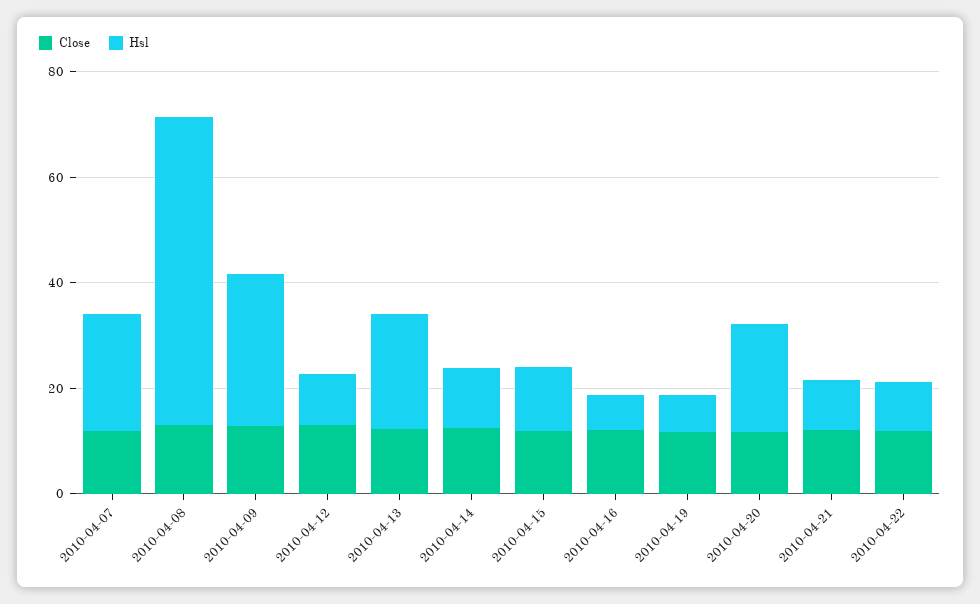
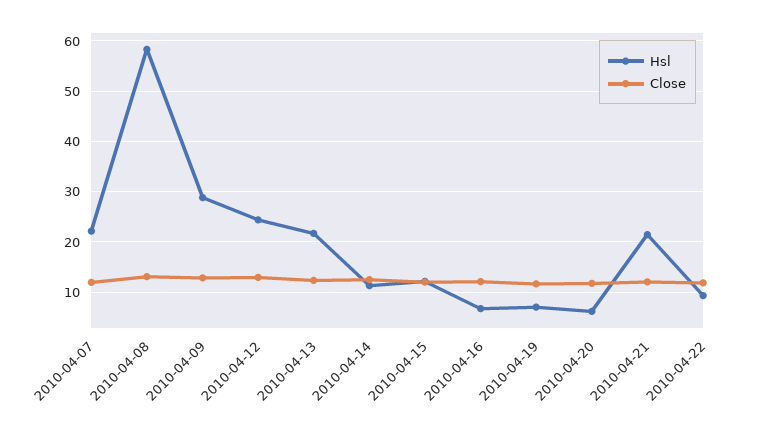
Hsl, 2010-04-12: 10 -> 24
Hsl, 2010-04-20: 20 -> 6
Hsl, 2010-04-21: 10 -> 22

